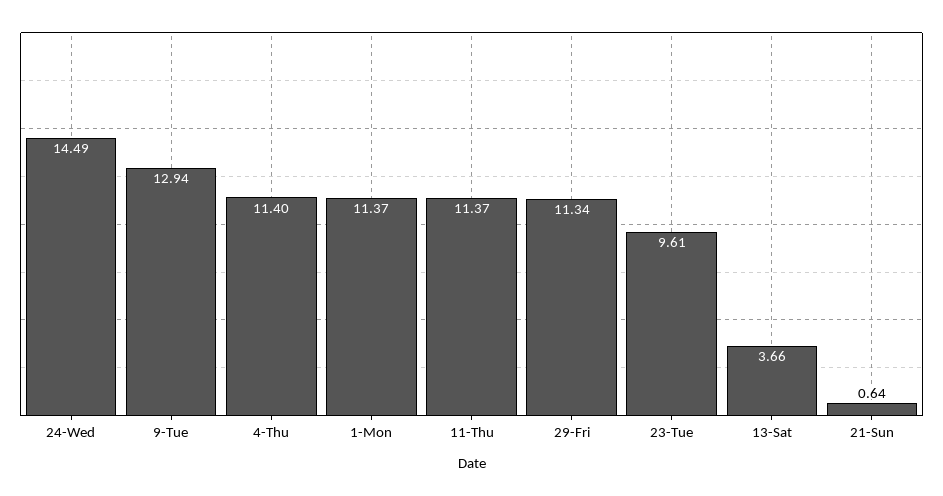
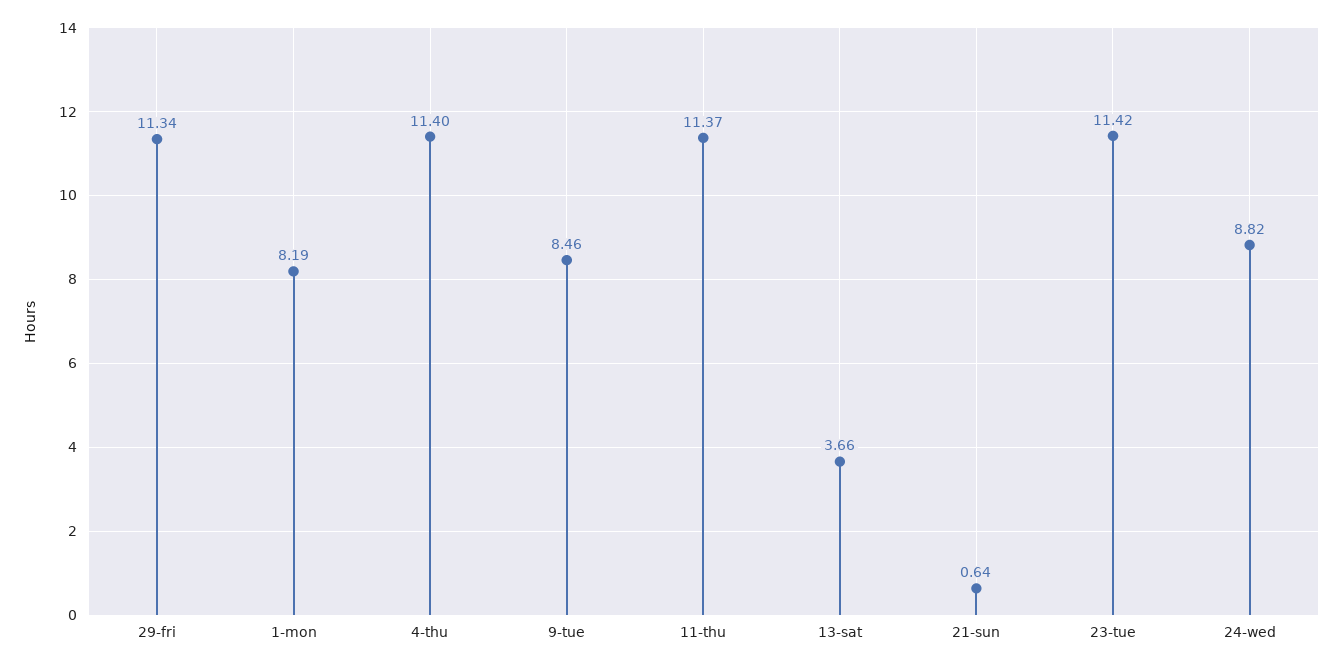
24-Wed: 14.49 -> 8.82
9-Tue: 12.94 -> 8.46
1-Mon: 11.37 -> 8.19
23-Tue: 9.61 -> 11.42

